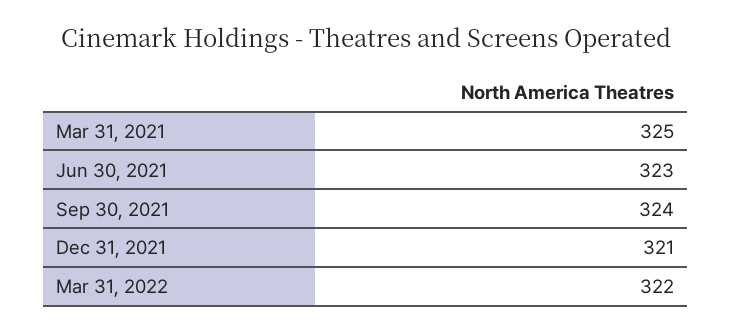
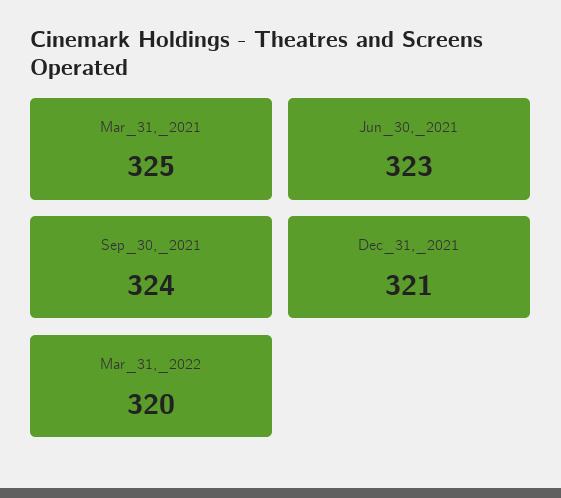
Mar 31, 2022: 322 -> 320

